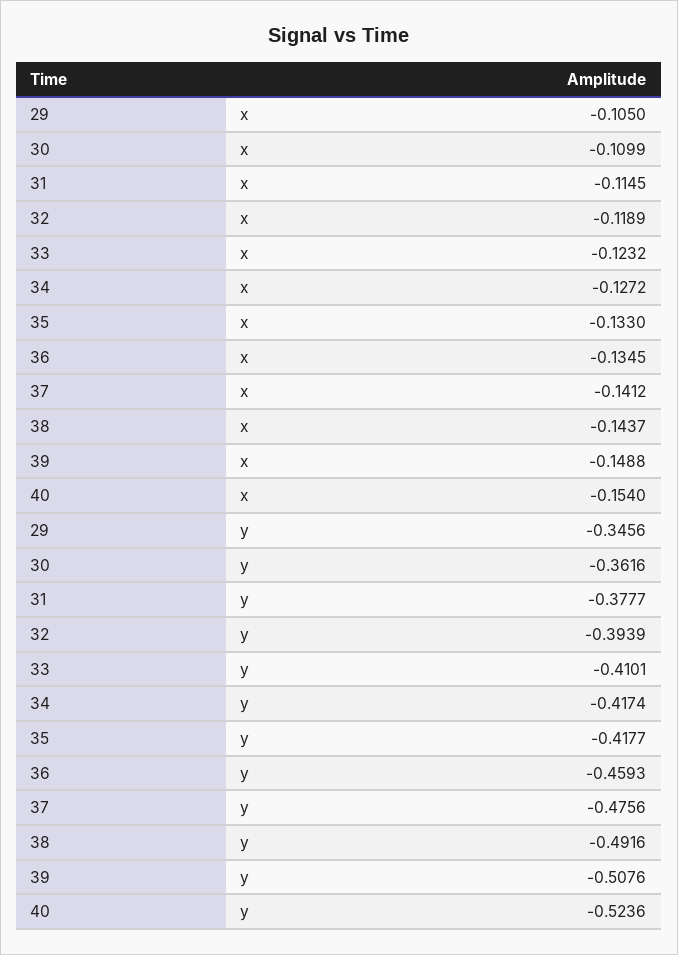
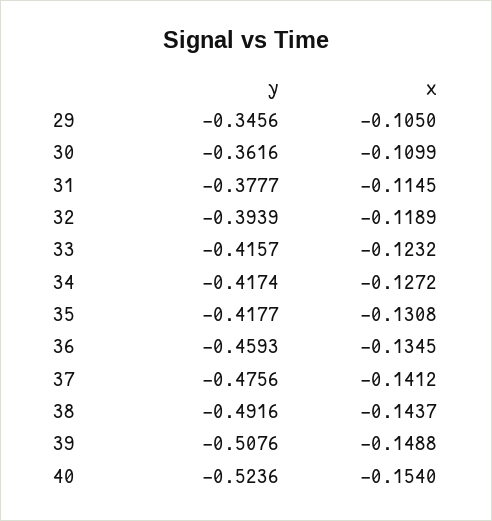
35, x: -0.133 -> -0.1308
33, y: -0.4101 -> -0.4157

